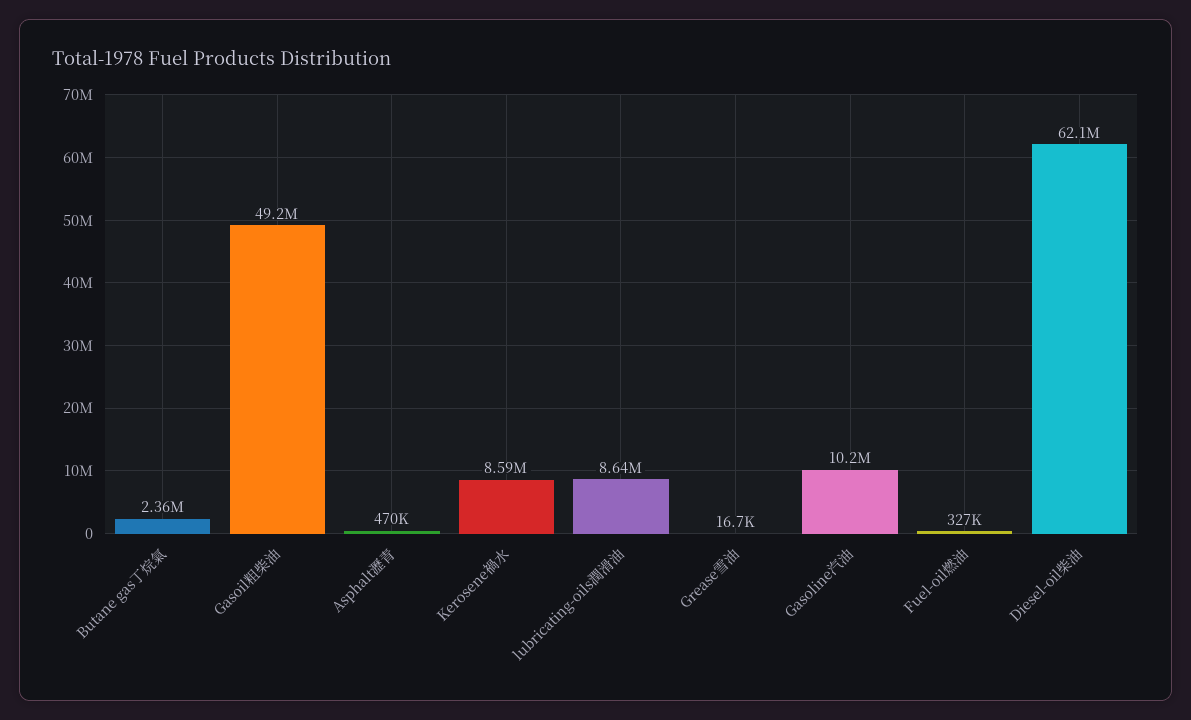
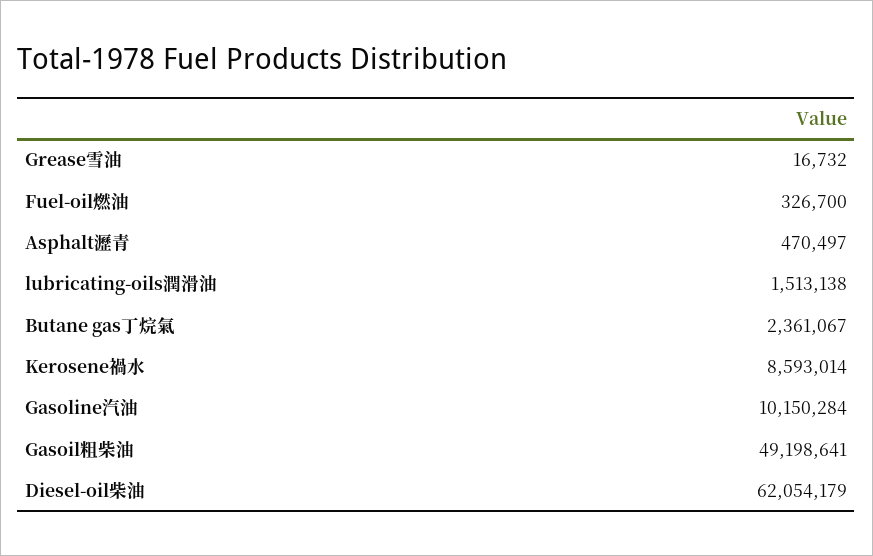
lubricating-oils潤滑油: 8640000 -> 1513138

